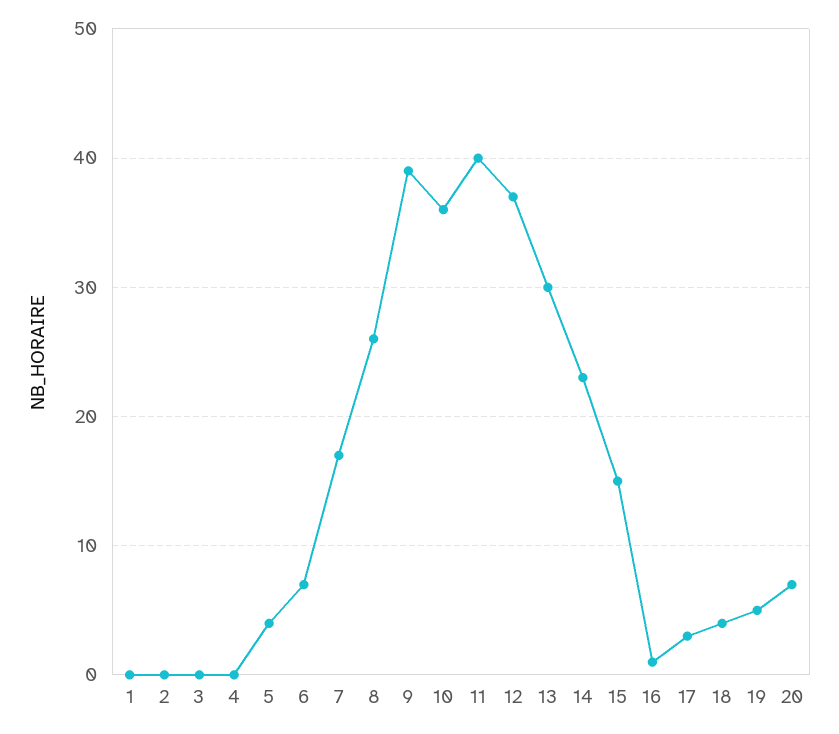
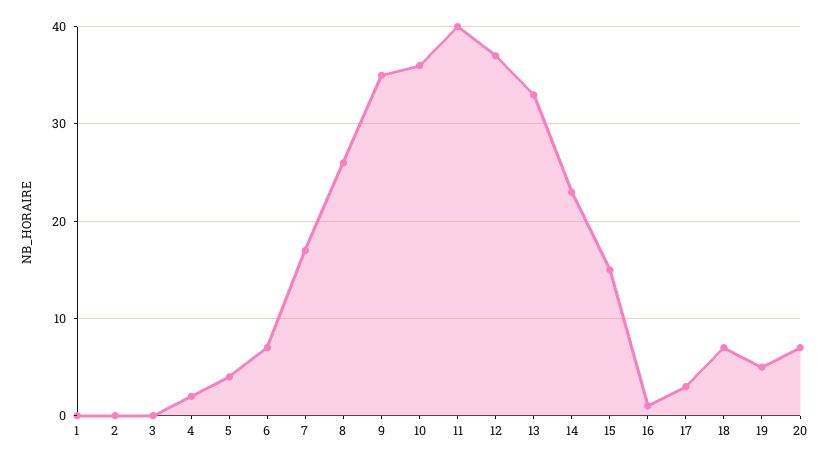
4: 0 -> 2
9: 39 -> 35
13: 30 -> 33
18: 4 -> 7

